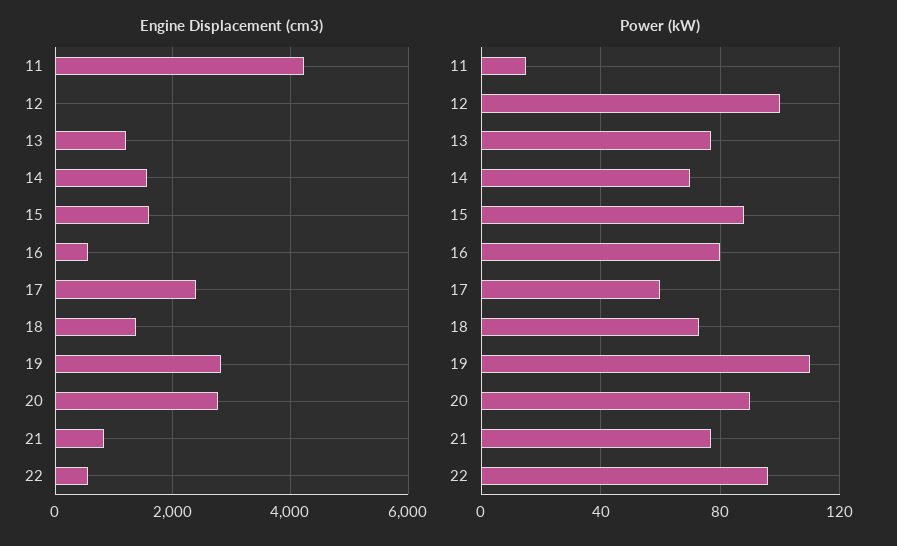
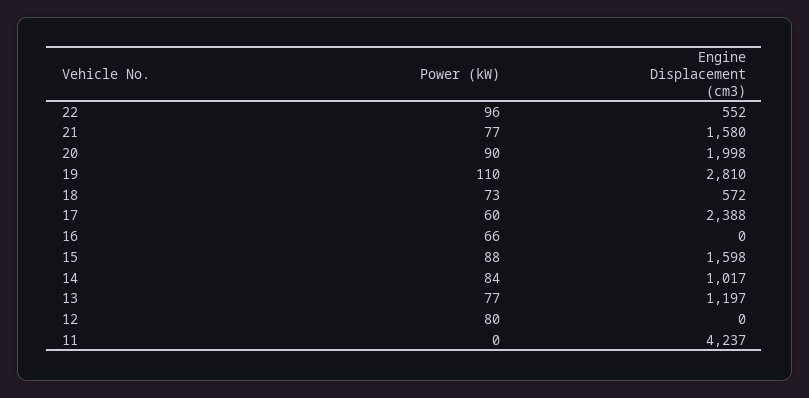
Engine Displacement (cm3), 14: 1600 -> 1017
Engine Displacement (cm3), 16: 600 -> 0
Engine Displacement (cm3), 18: 1400 -> 572
Engine Displacement (cm3), 20: 2800 -> 1998
Engine Displacement (cm3), 21: 800 -> 1580
Power (kW), 11: 15 -> 0
Power (kW), 12: 100 -> 80
Power (kW), 14: 70 -> 84
Power (kW), 16: 80 -> 66

